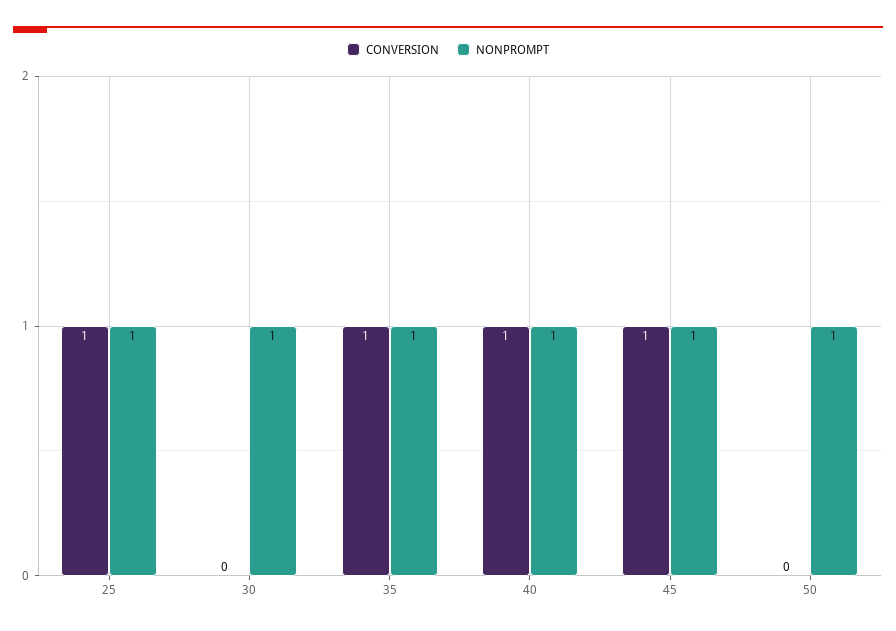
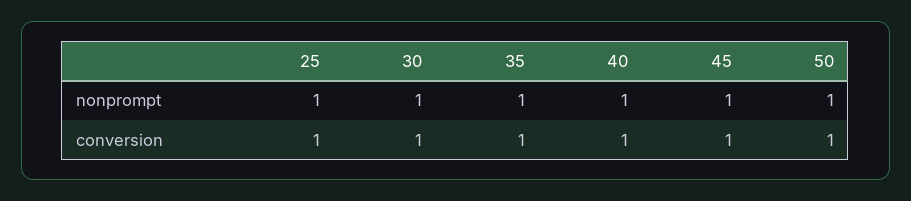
CONVERSION, 30: 0 -> 1
CONVERSION, 50: 0 -> 1

